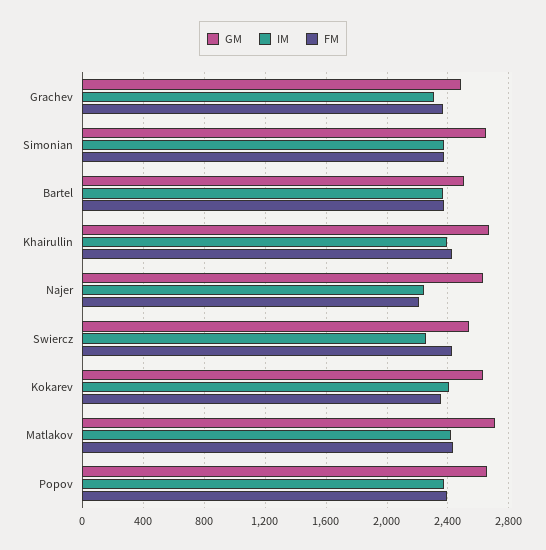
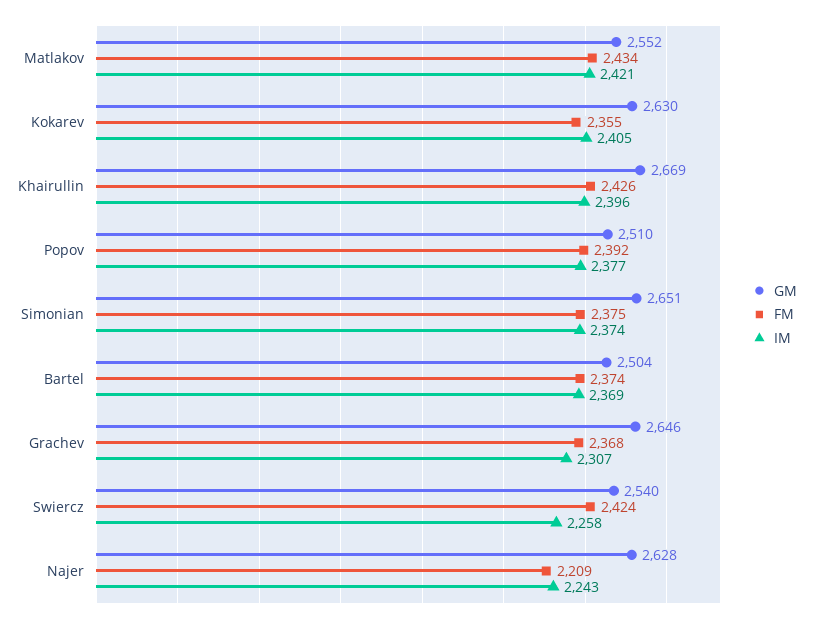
GM, Grachev: 2500 -> 2646
GM, Matlakov: 2700 -> 2552
GM, Popov: 2650 -> 2510

